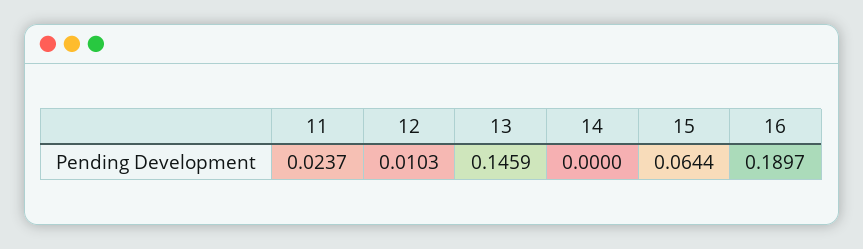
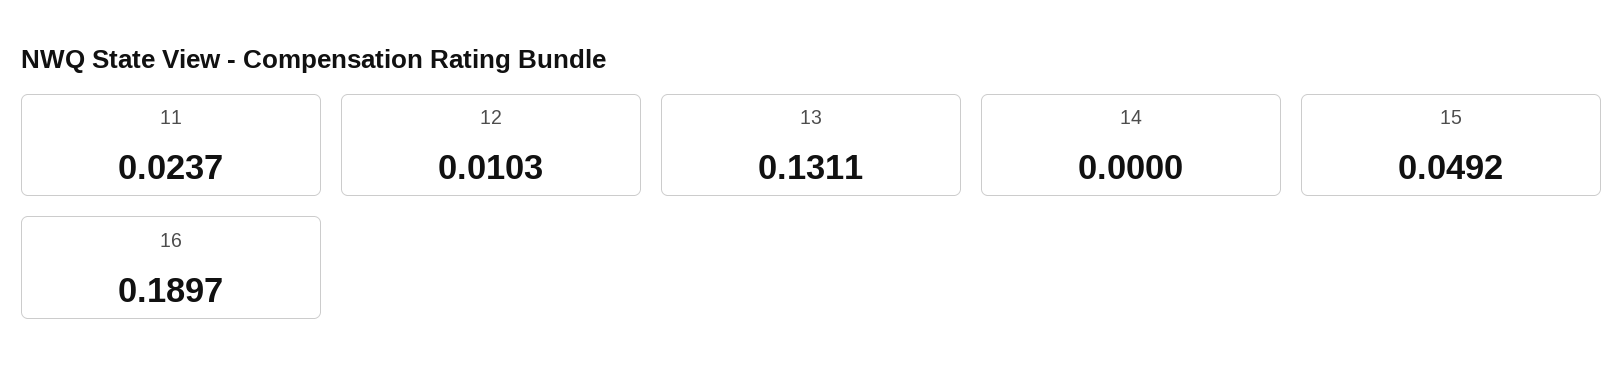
13: 0.1459 -> 0.1311
15: 0.0644 -> 0.0492

